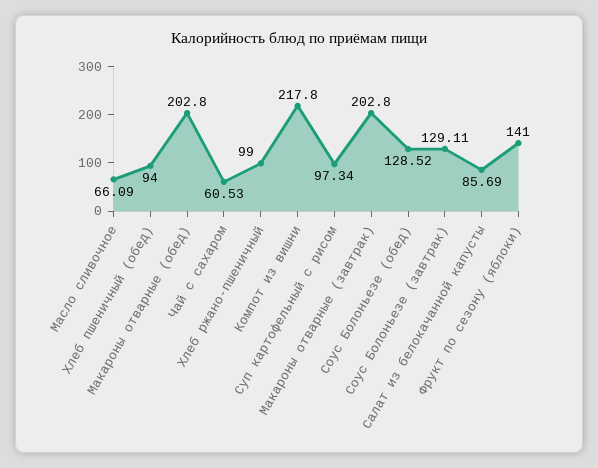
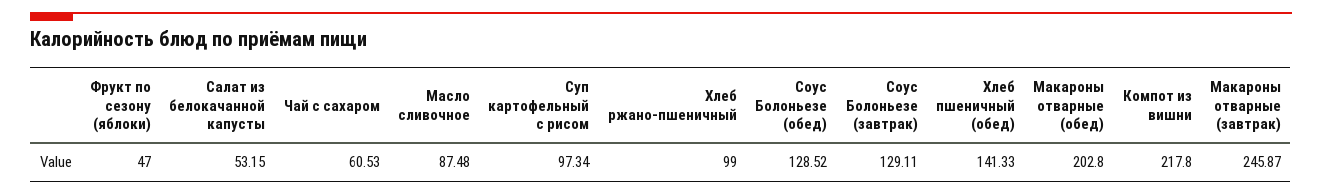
Масло сливочное: 66.09 -> 87.48
Хлеб пшеничный (обед): 94 -> 141.33
Макароны отварные (завтрак): 202.8 -> 245.87
Салат из белокачанной капусты: 85.69 -> 53.15
Фрукт по сезону (яблоки): 141 -> 47

